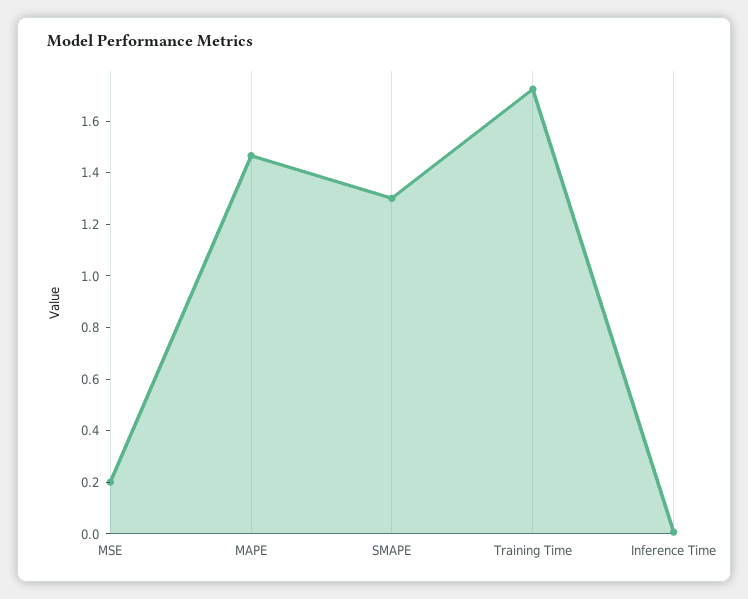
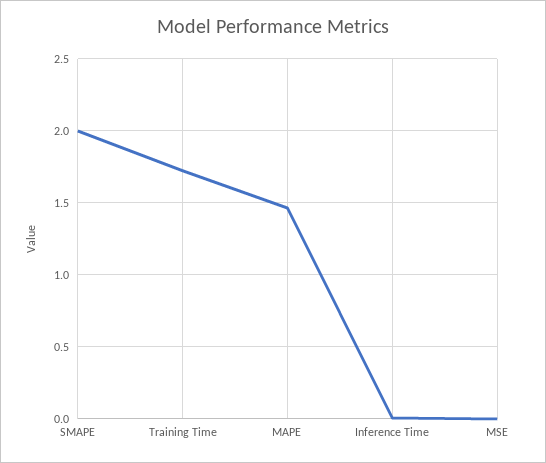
MSE: 0.2 -> 0
SMAPE: 1.3 -> 2

